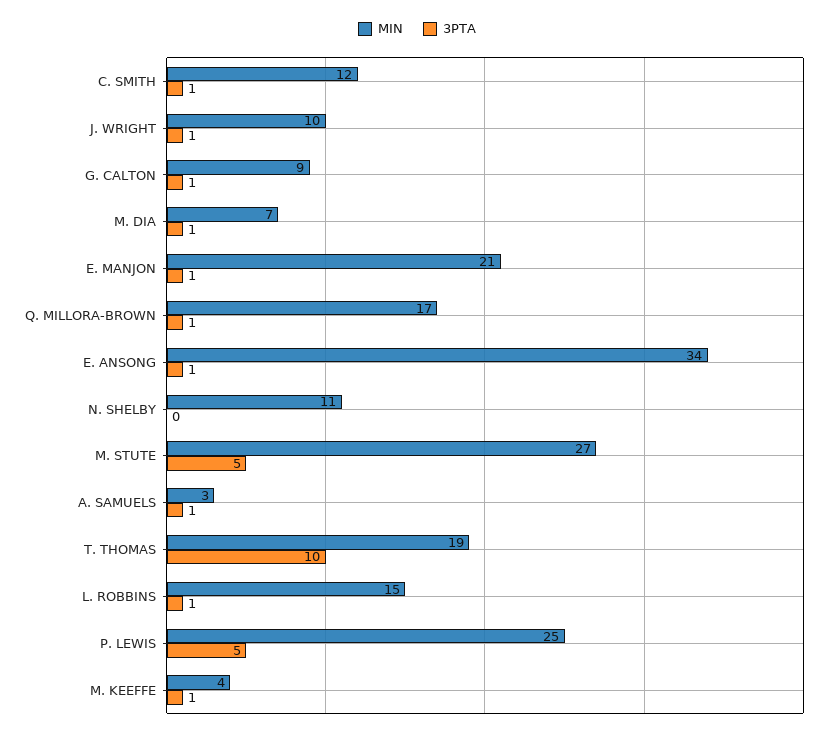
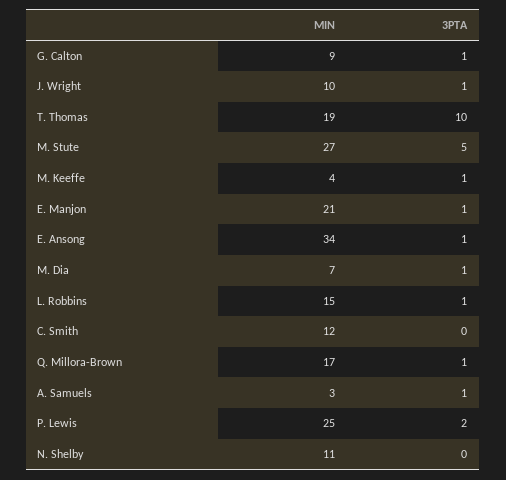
3PTA, C. SMITH: 1 -> 0
3PTA, P. LEWIS: 5 -> 2

